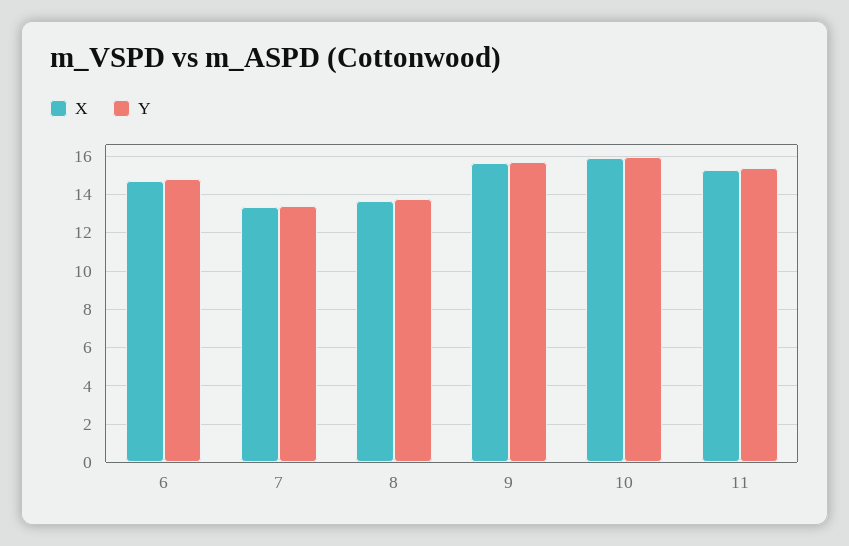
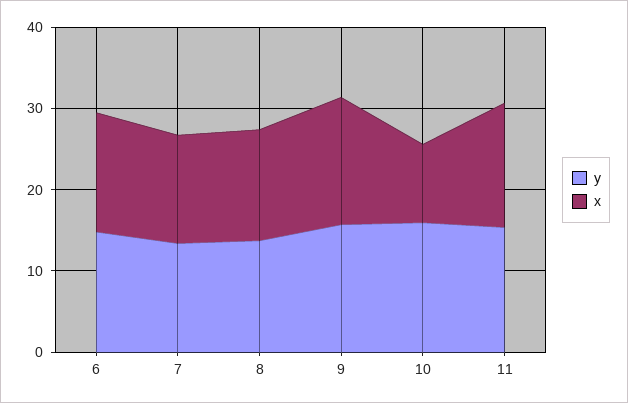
X, 10: 16 -> 10

